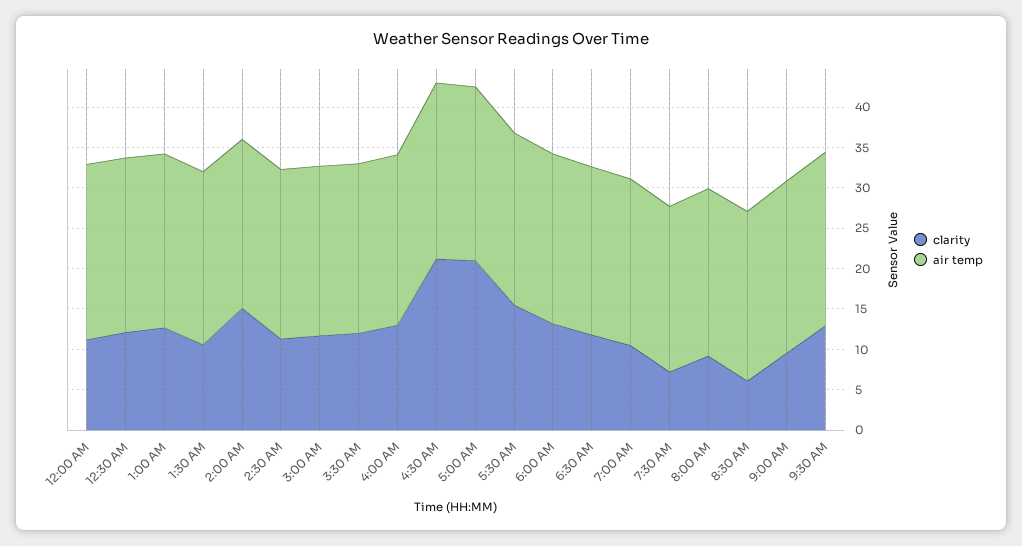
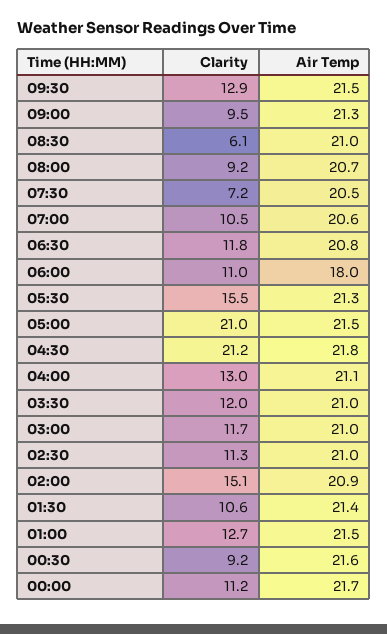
clarity, 12:30 AM: 12 -> 9.2
clarity, 6:00 AM: 13 -> 11
air temp, 6:00 AM: 21 -> 18

